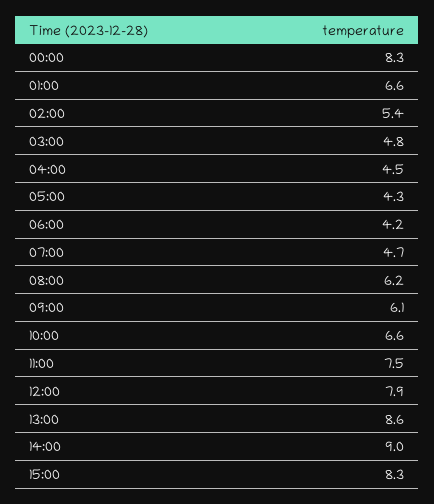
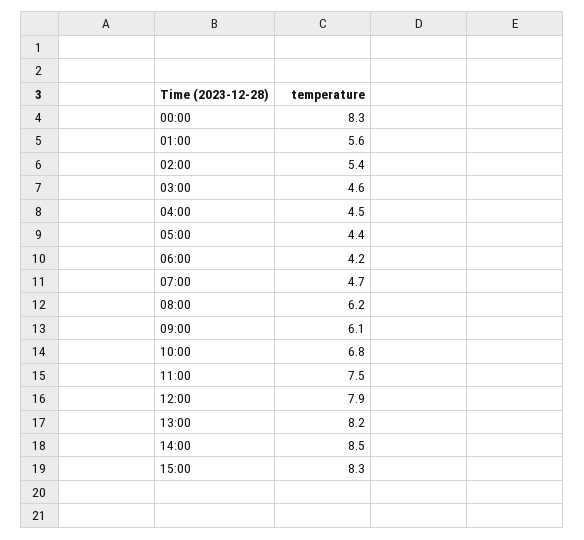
01:00: 6.6 -> 5.6
03:00: 4.8 -> 4.6
05:00: 4.3 -> 4.4
10:00: 6.6 -> 6.8
13:00: 8.6 -> 8.2
14:00: 9 -> 8.5

